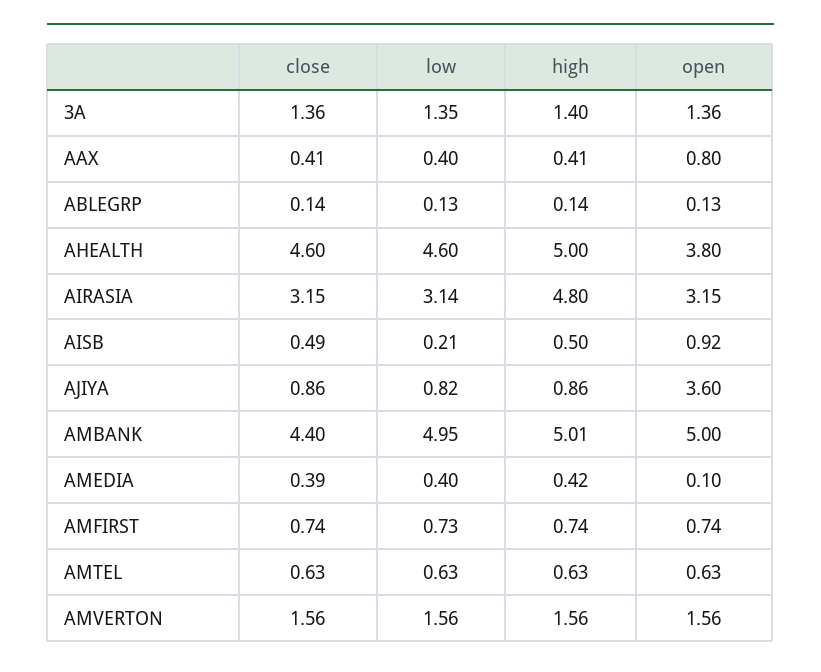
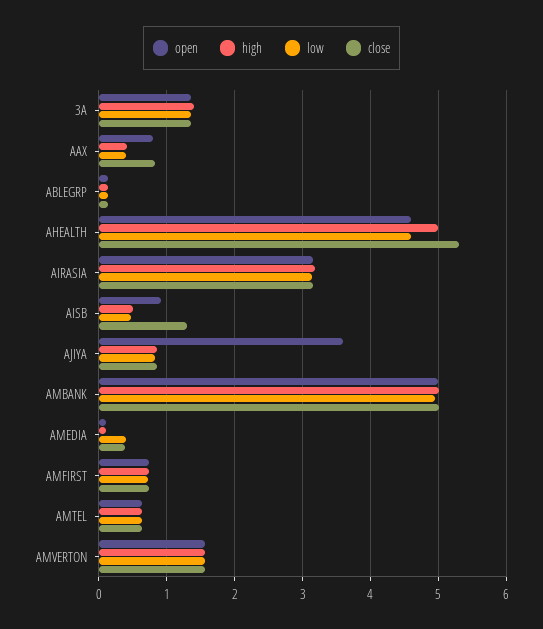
close, AAX: 0.41 -> 0.8
close, AHEALTH: 4.6 -> 5.3
open, AHEALTH: 3.8 -> 4.6
high, AIRASIA: 4.8 -> 3.2
close, AISB: 0.49 -> 1.3
low, AISB: 0.21 -> 0.5
close, AMBANK: 4.4 -> 5
high, AMEDIA: 0.42 -> 0.1

